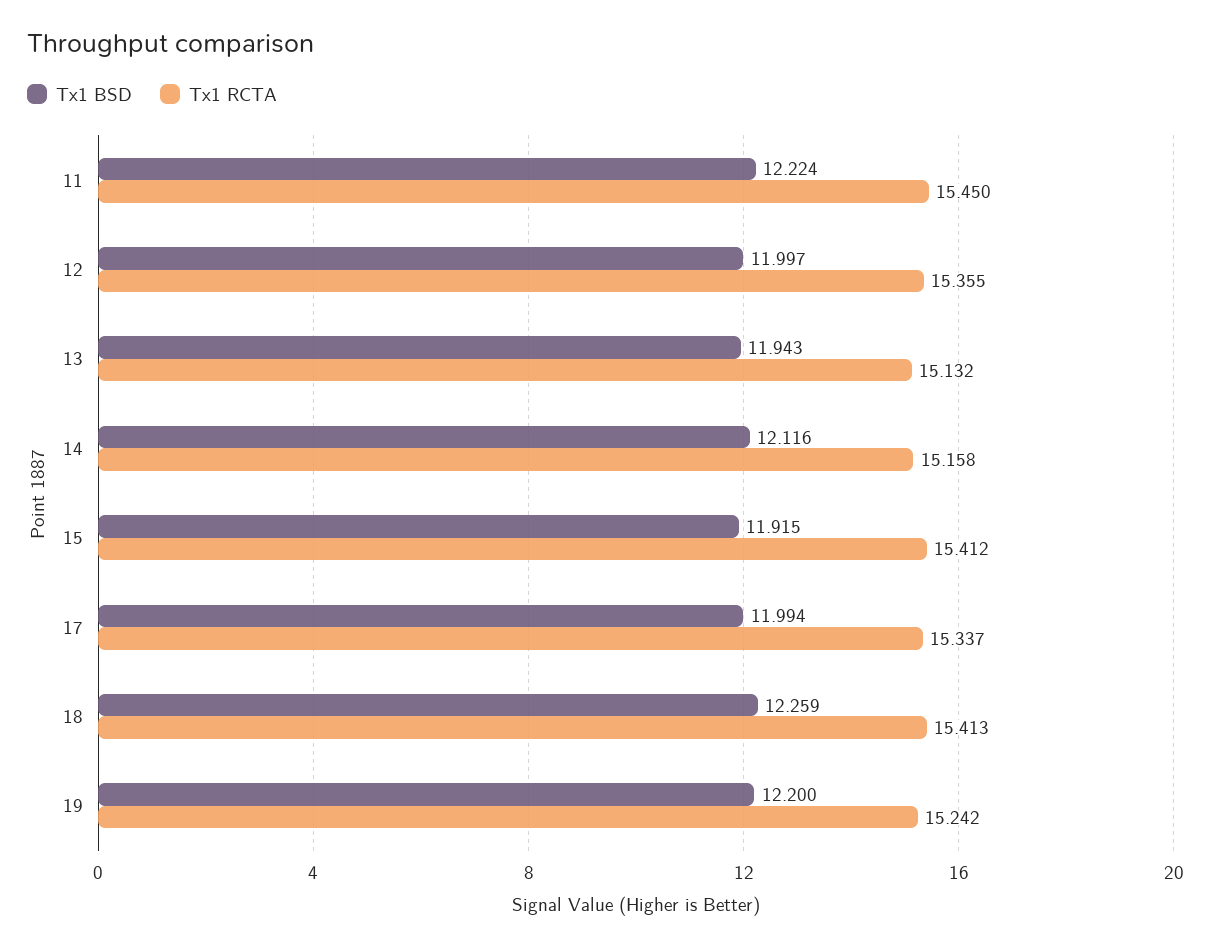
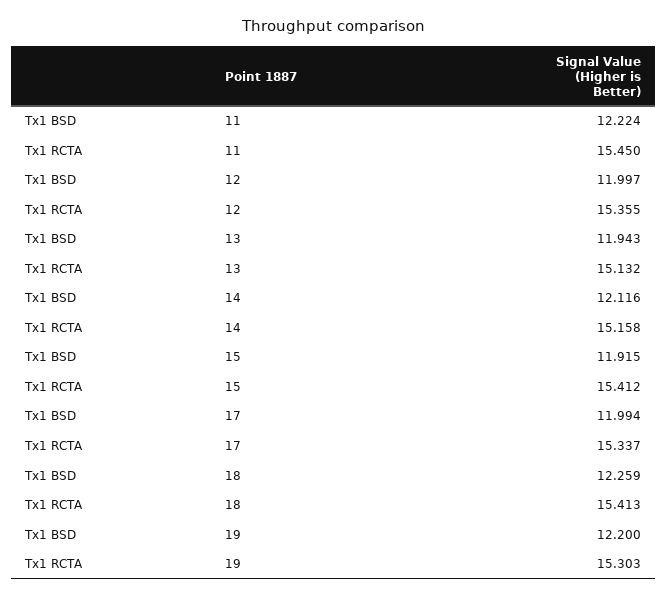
Tx1 RCTA, 19: 15.242 -> 15.303

